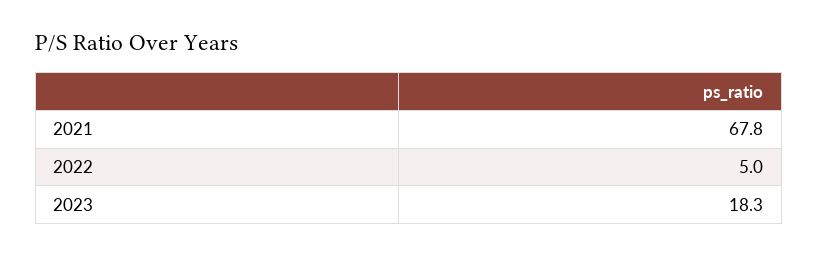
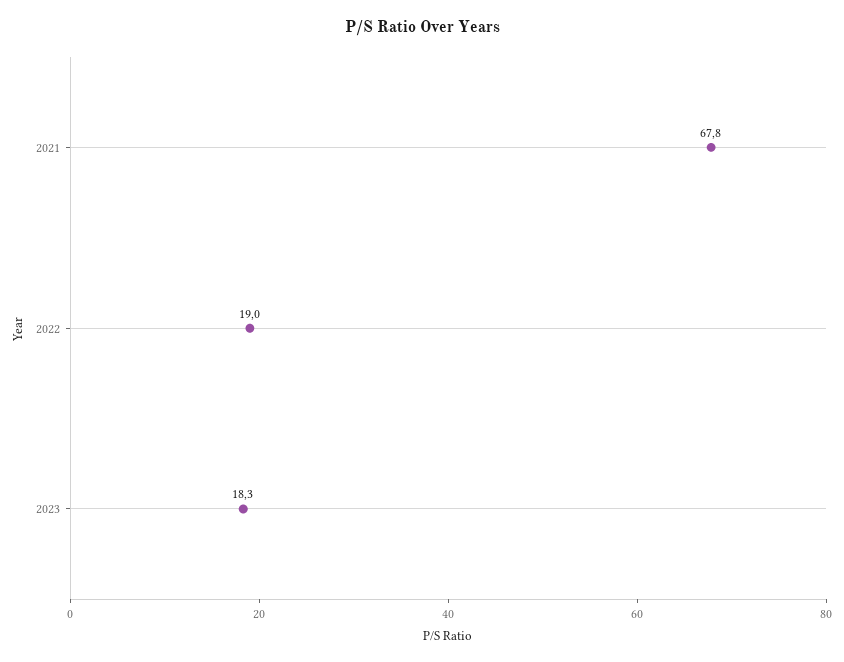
2022: 5 -> 19

